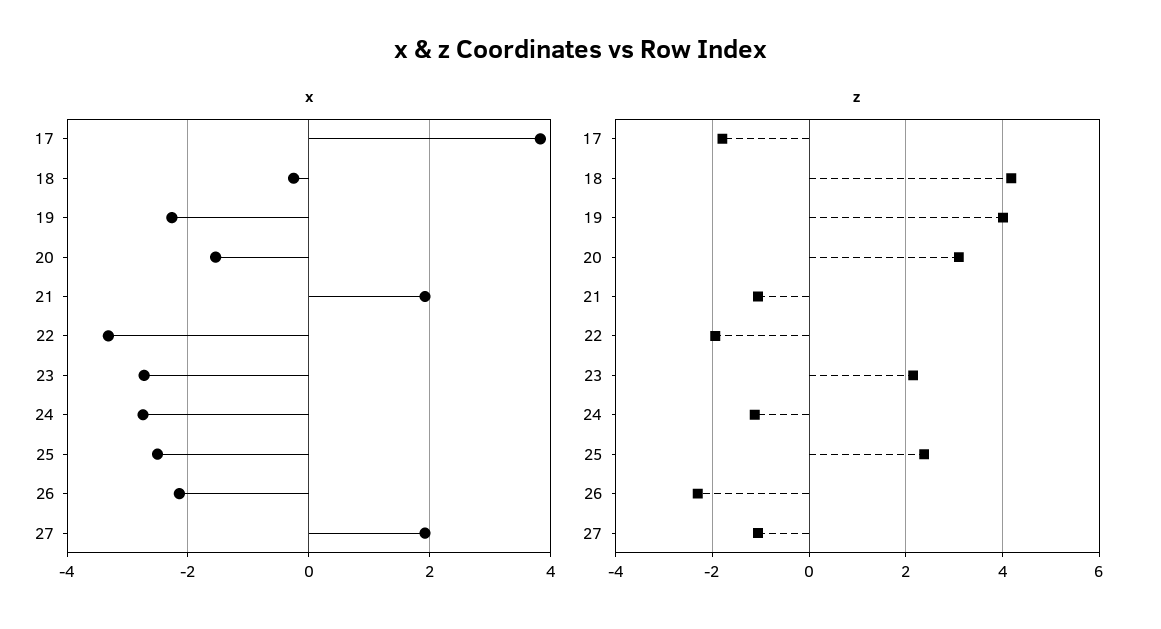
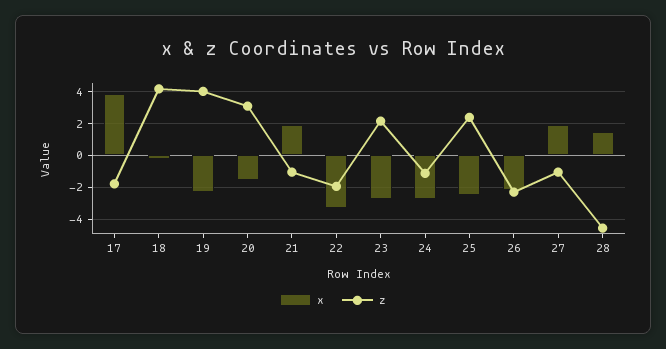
x, 28: none -> 1.5
z, 28: none -> -4.5

